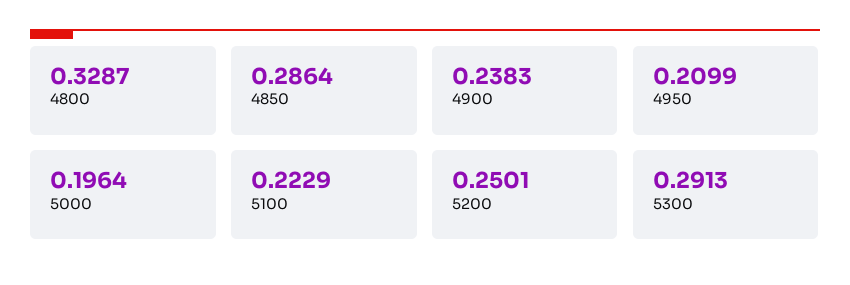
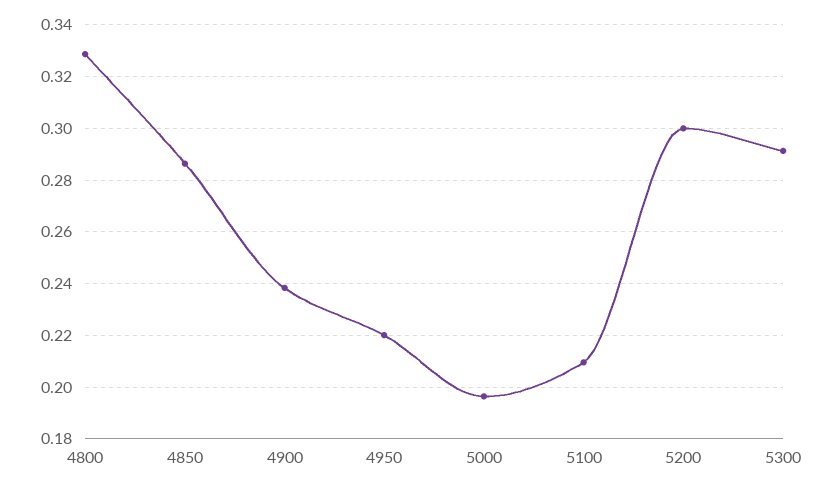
4950: 0.2099 -> 0.22
5100: 0.2229 -> 0.21
5200: 0.2501 -> 0.3

